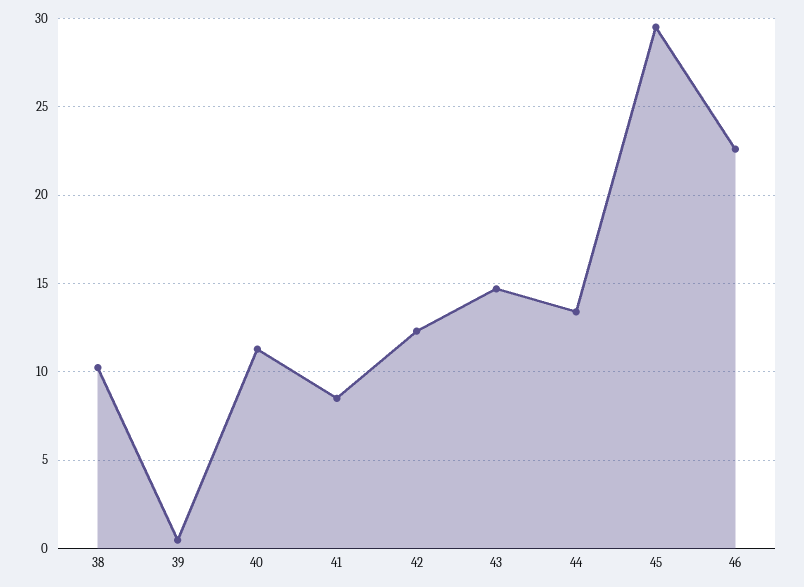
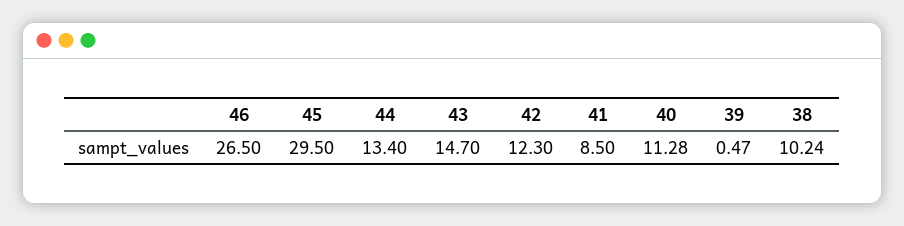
46: 22.5 -> 26.5

